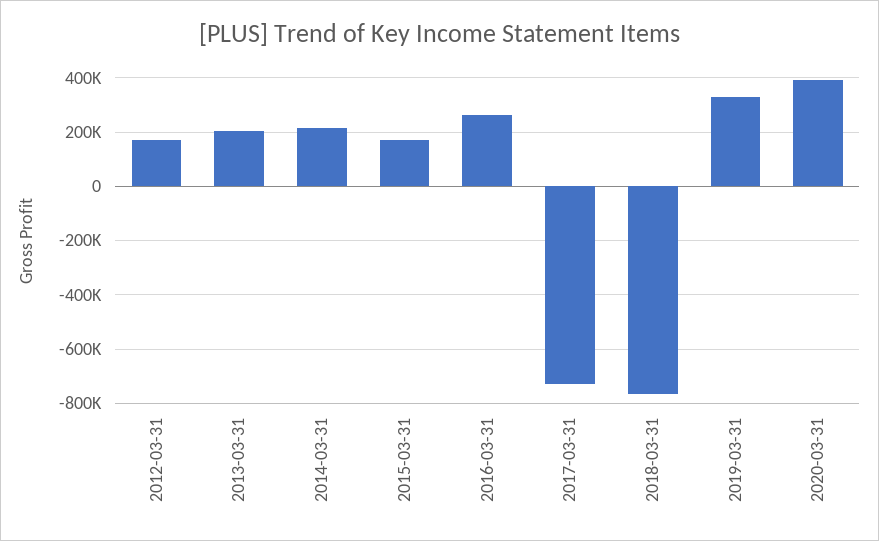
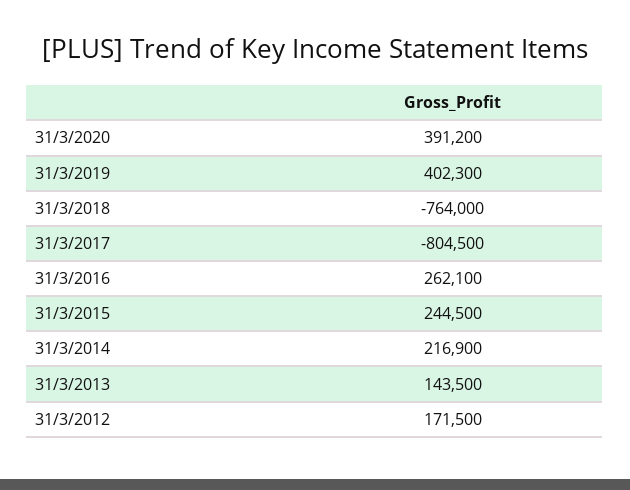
2013-03-31: 200000 -> 143500
2015-03-31: 175000 -> 244500
2017-03-31: -725000 -> -804500
2019-03-31: 325000 -> 402300

